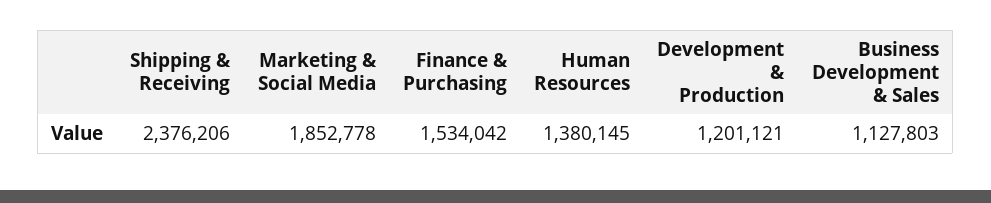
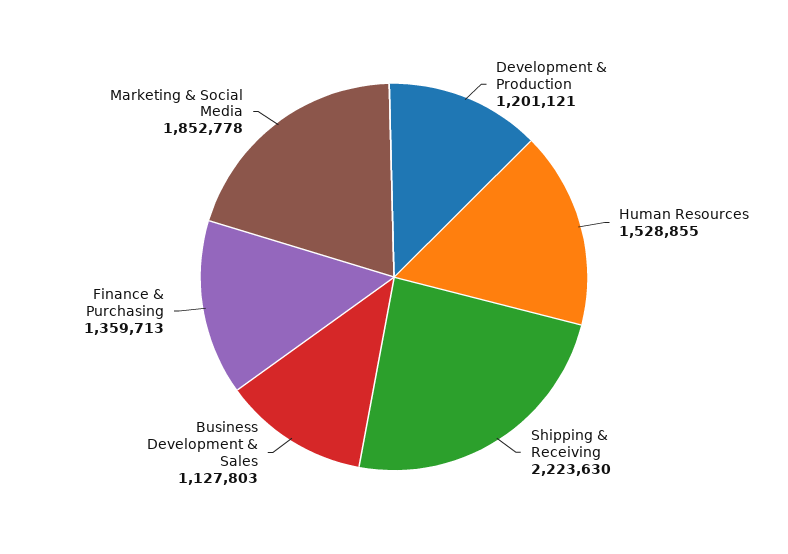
Shipping & Receiving: 2376206 -> 2223630
Finance & Purchasing: 1534042 -> 1359713
Human Resources: 1380145 -> 1528855

